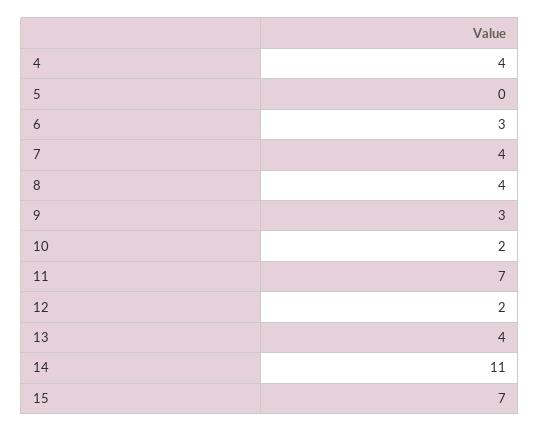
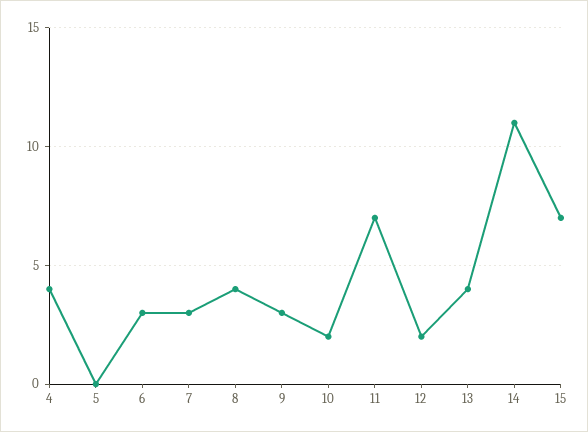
7: 4 -> 3

